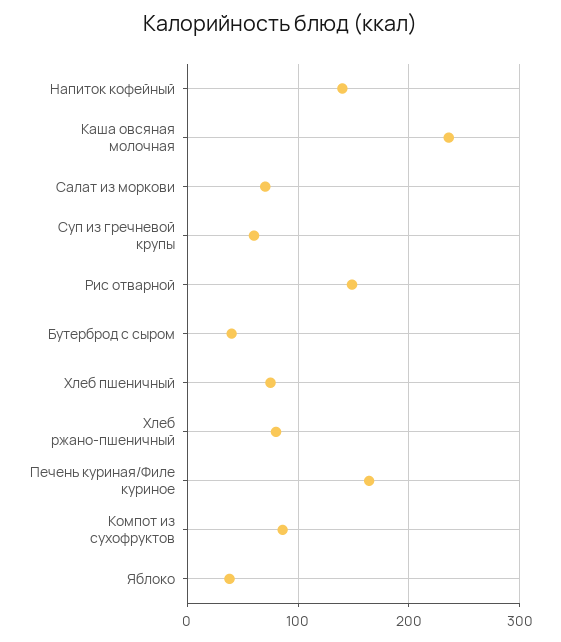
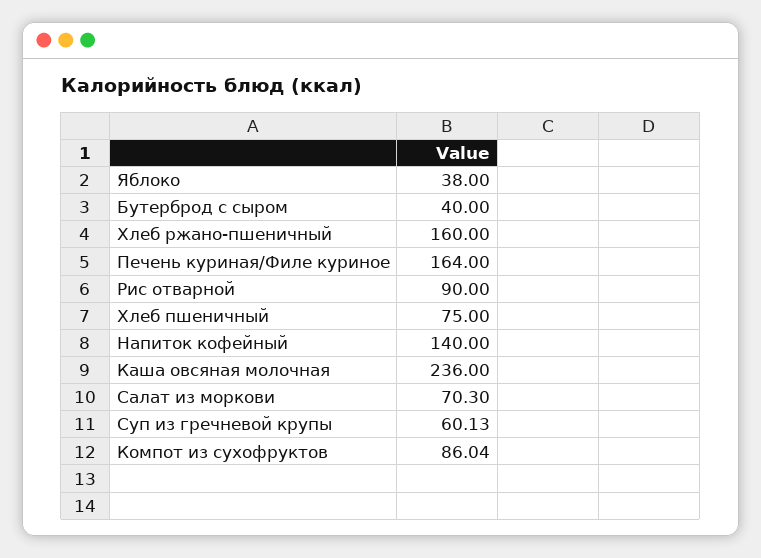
Рис отварной: 150 -> 90
Хлеб ржано-пшеничный: 80 -> 160

